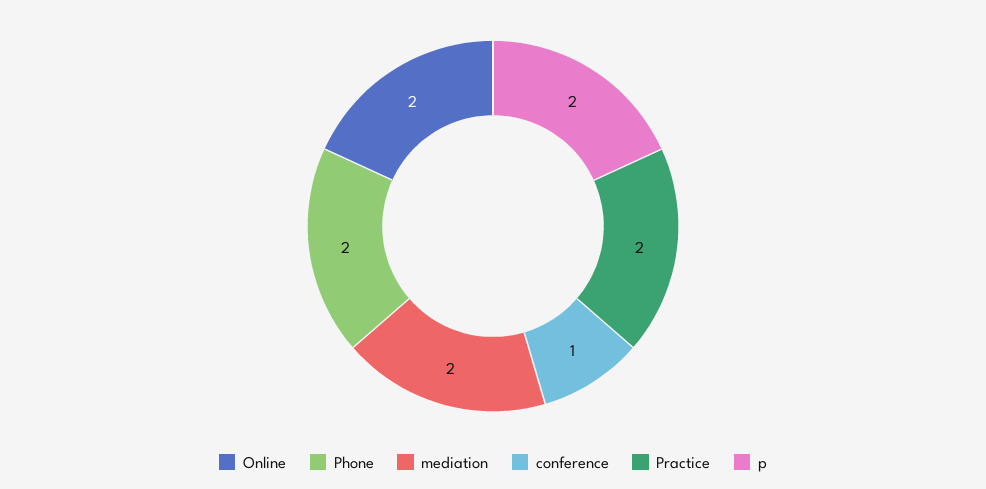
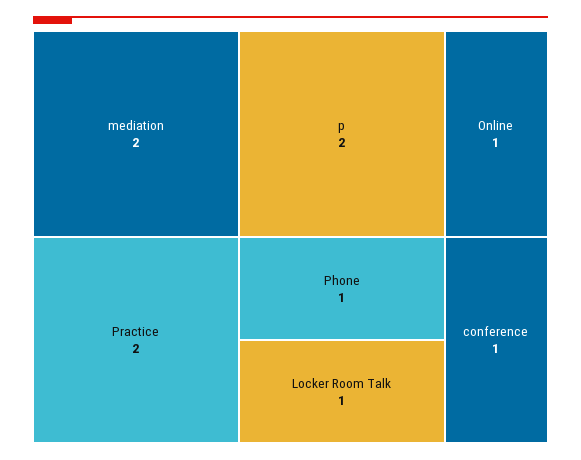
Online: 2 -> 1
Phone: 2 -> 1
Locker Room Talk: none -> 1

